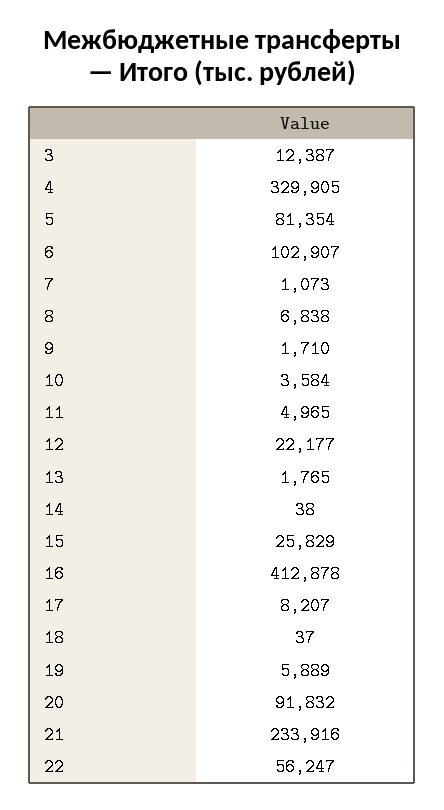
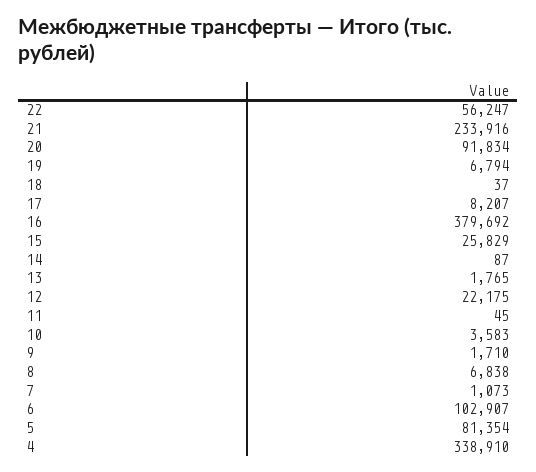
3: 12387 -> none
4: 329905 -> 338910
10: 3584 -> 3583
11: 4965 -> 45
12: 22177 -> 22175
14: 38 -> 87
16: 412878 -> 379692
19: 5889 -> 6794
20: 91832 -> 91834

